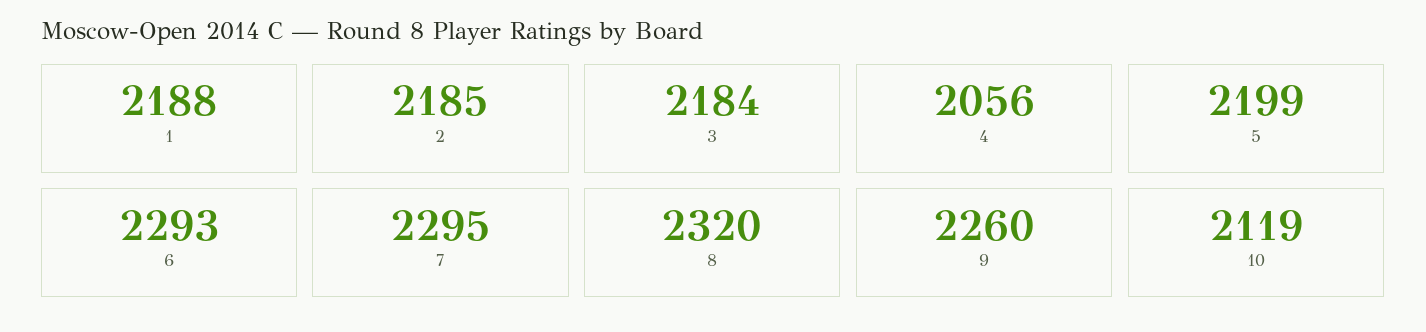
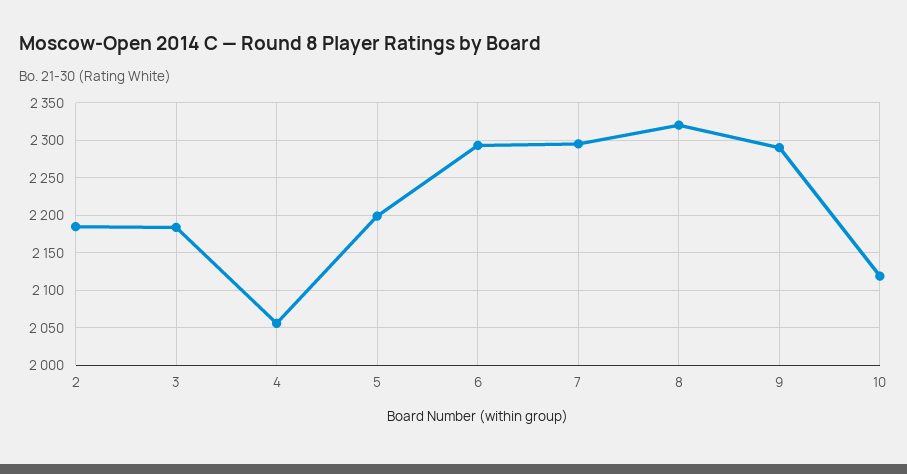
1: 2188 -> none
9: 2260 -> 2290

